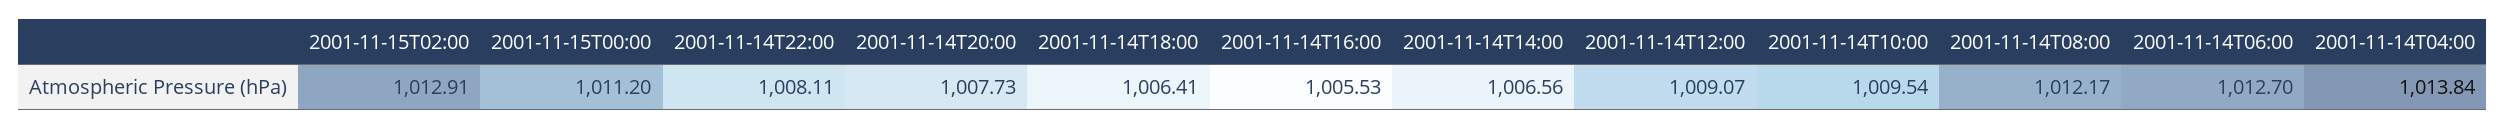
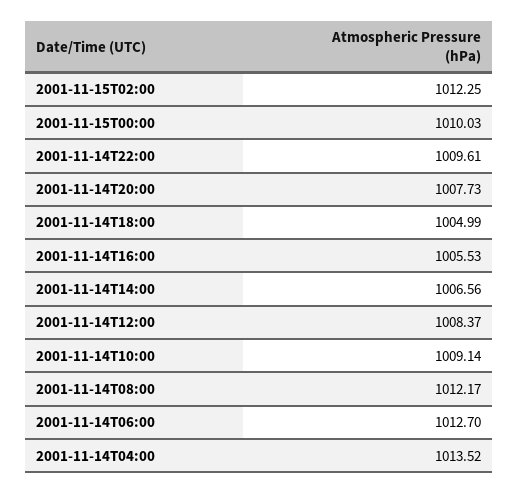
2001-11-15T02:00: 1012.91 -> 1012.25
2001-11-15T00:00: 1011.2 -> 1010.03
2001-11-14T22:00: 1008.11 -> 1009.61
2001-11-14T18:00: 1006.41 -> 1004.99
2001-11-14T12:00: 1009.07 -> 1008.37
2001-11-14T10:00: 1009.54 -> 1009.14
2001-11-14T04:00: 1013.84 -> 1013.52

